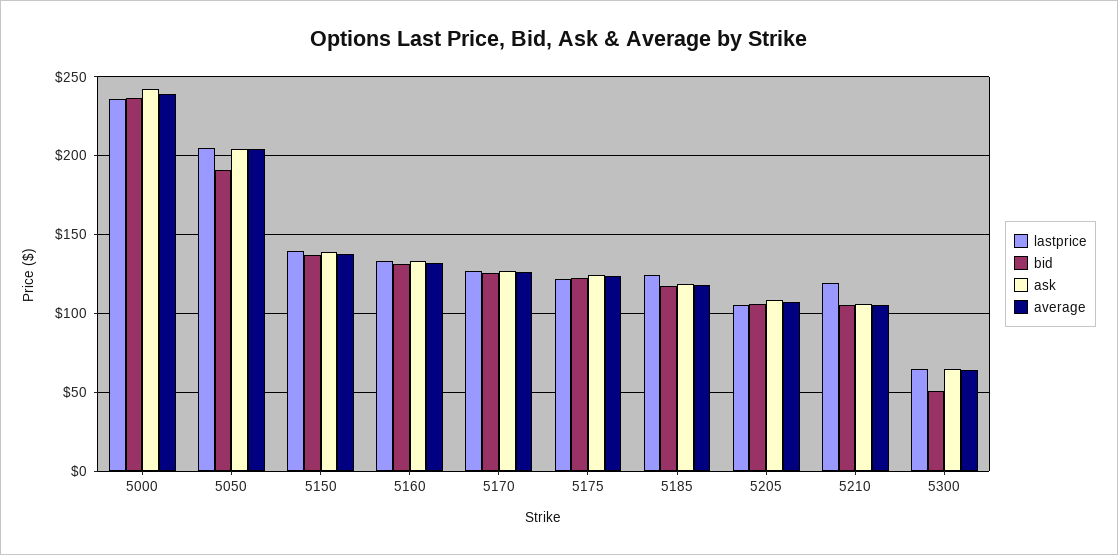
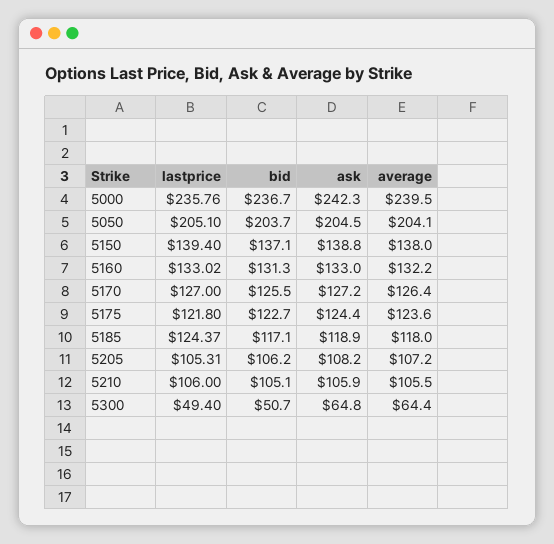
bid, 5050: 190 -> 203.7
lastprice, 5210: 120 -> 106
lastprice, 5300: 65 -> 49.4

